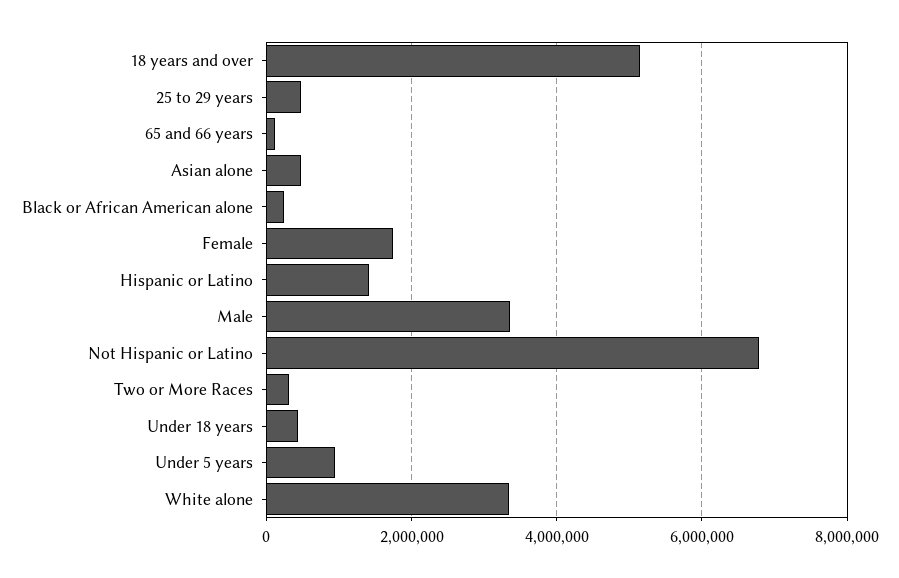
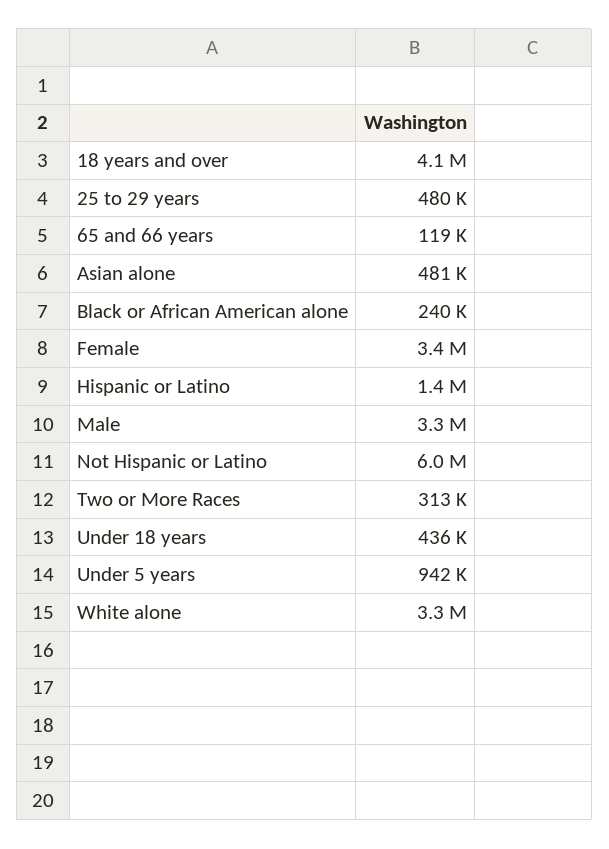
18 years and over: 5200000 -> 4100000
Female: 1800000 -> 3400000
Not Hispanic or Latino: 6800000 -> 6000000

